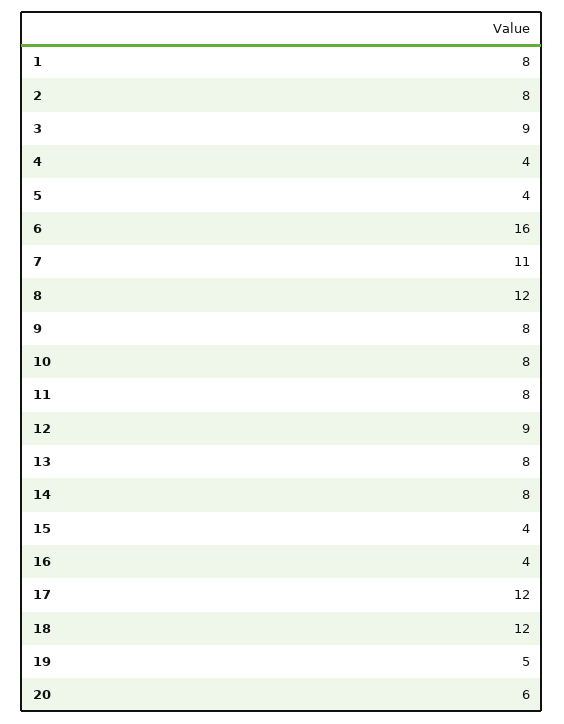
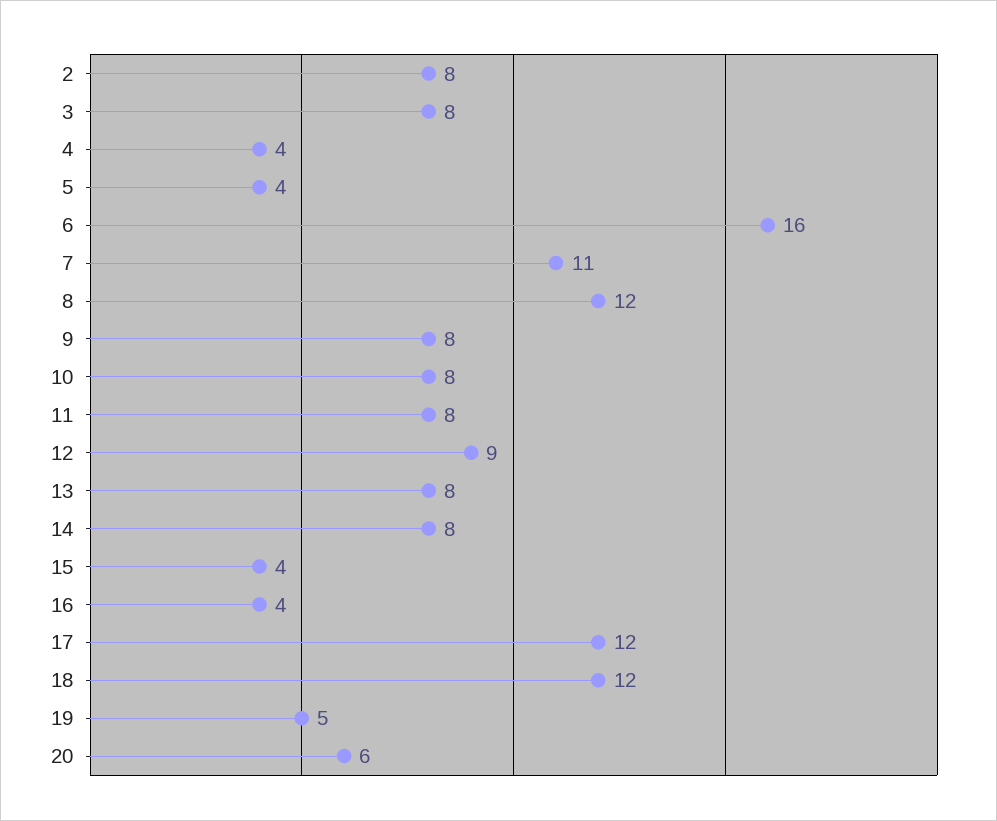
1: 8 -> none
3: 9 -> 8

